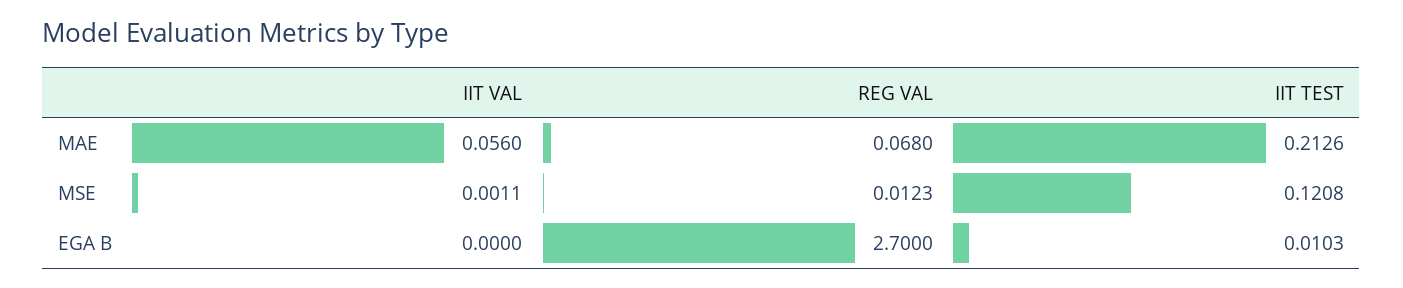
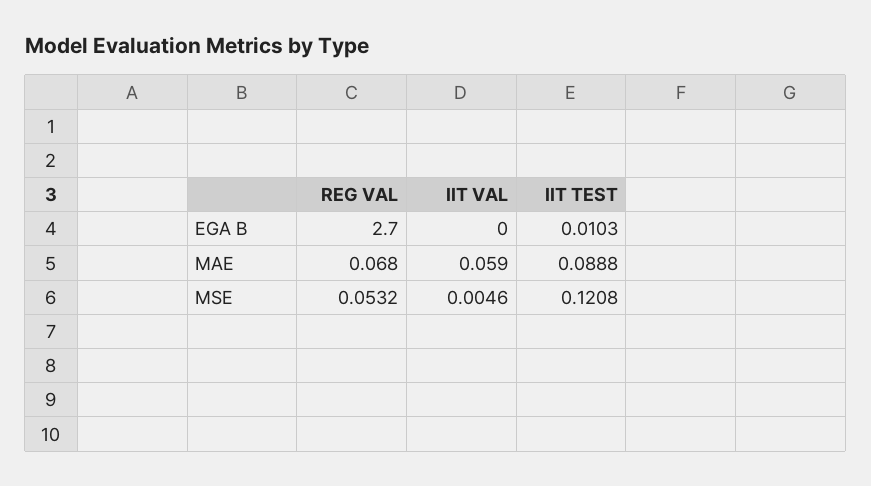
IIT VAL, MAE: 0.056 -> 0.059
IIT TEST, MAE: 0.2126 -> 0.0888
IIT VAL, MSE: 0.0011 -> 0.0046
REG VAL, MSE: 0.0123 -> 0.0532

